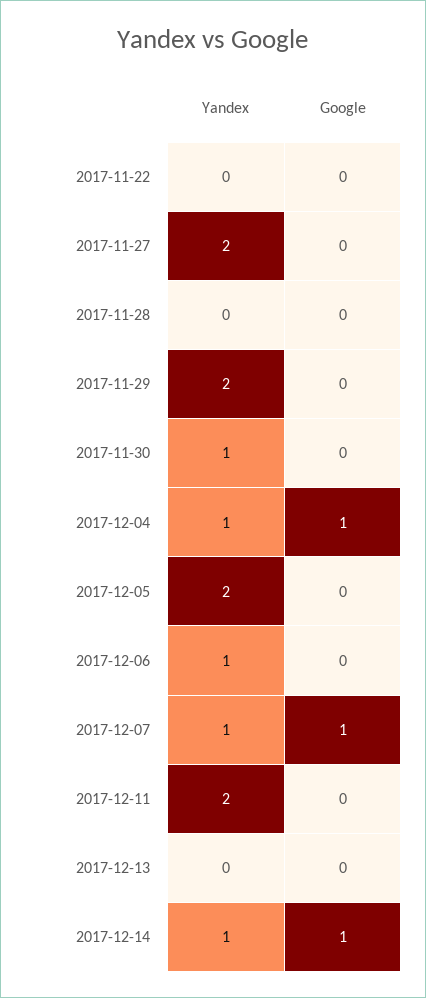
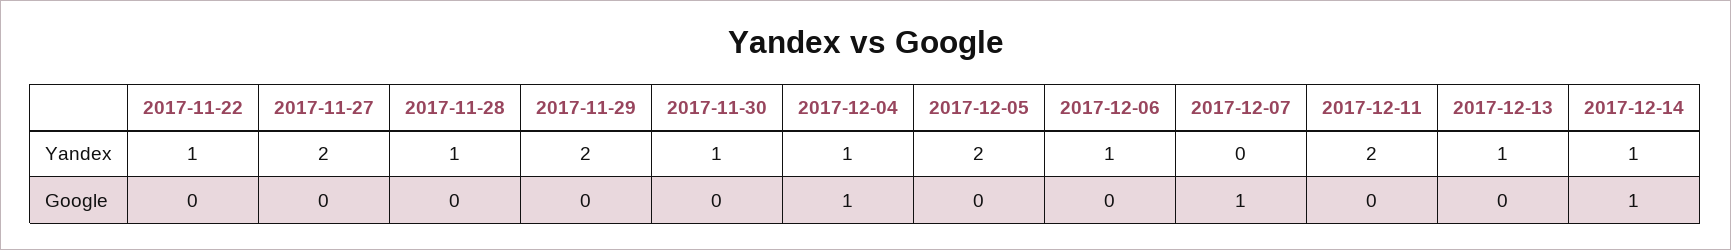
Yandex, 2017-11-22: 0 -> 1
Yandex, 2017-11-28: 0 -> 1
Yandex, 2017-12-07: 1 -> 0
Yandex, 2017-12-13: 0 -> 1

